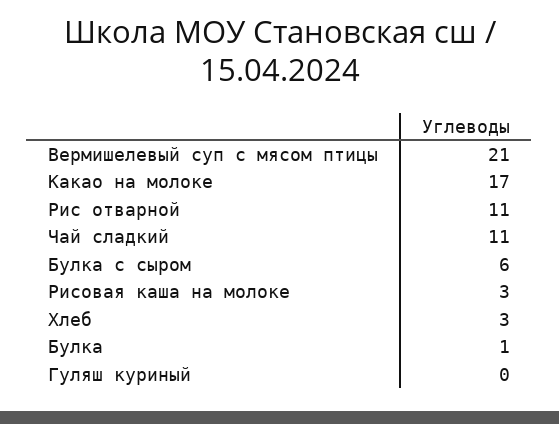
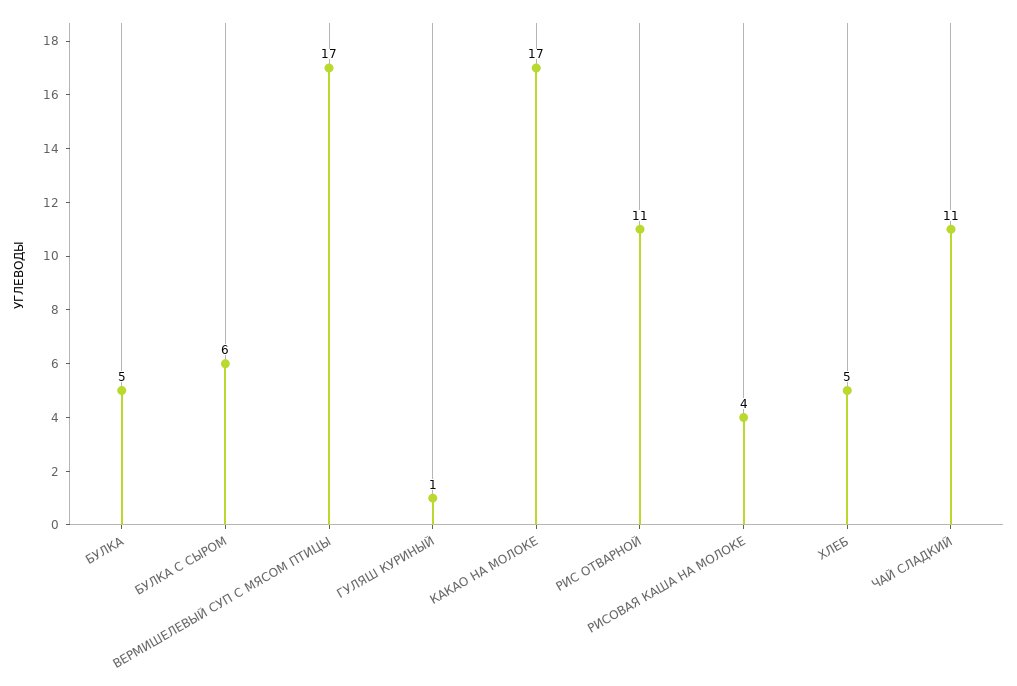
Вермишелевый суп с мясом птицы: 21 -> 17
Рисовая каша на молоке: 3 -> 4
Хлеб: 3 -> 5
Булка: 1 -> 5
Гуляш куриный: 0 -> 1

